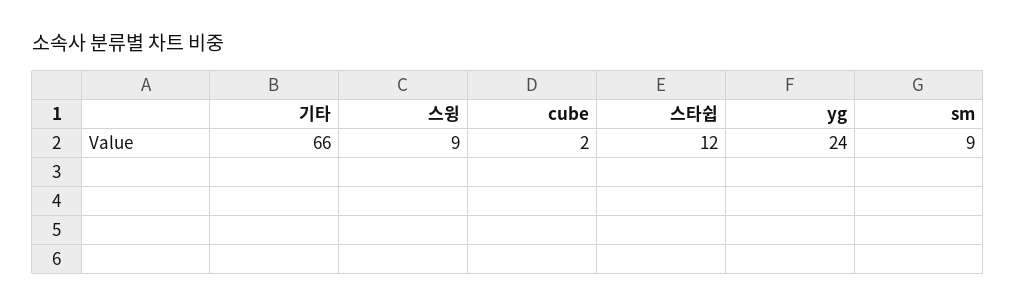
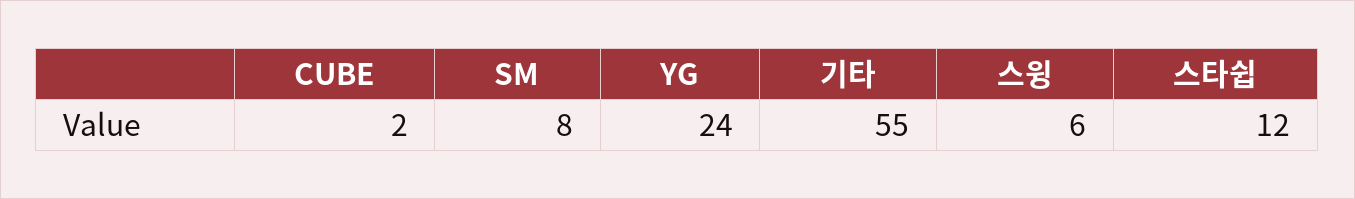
기타: 66 -> 55
스윙: 9 -> 6
sm: 9 -> 8

